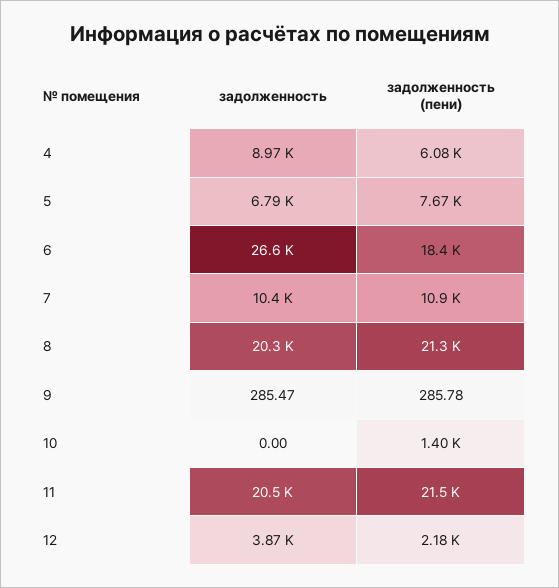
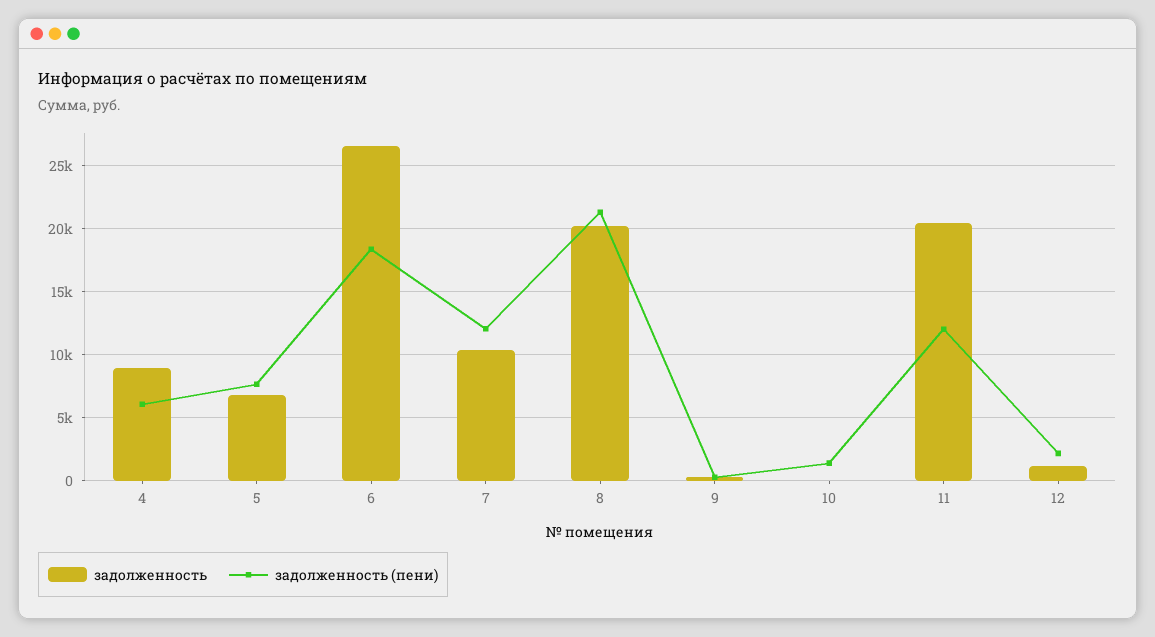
задолженность (пени), 7: 10900 -> 12000
задолженность (пени), 11: 21500 -> 12000
задолженность, 12: 3870 -> 1000

